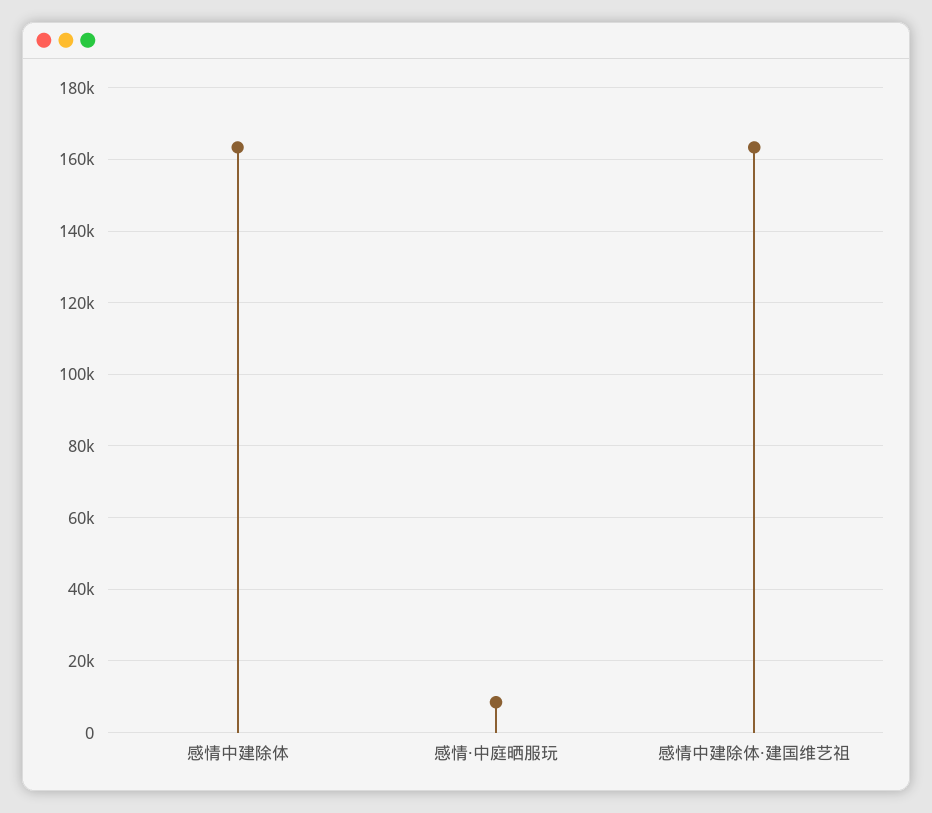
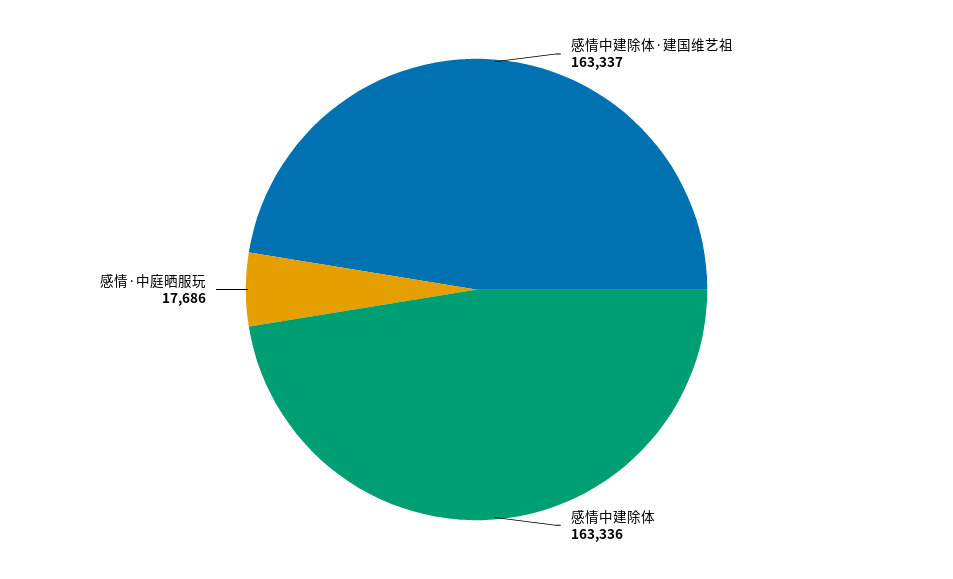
感情·中庭晒服玩: 8000 -> 17686

